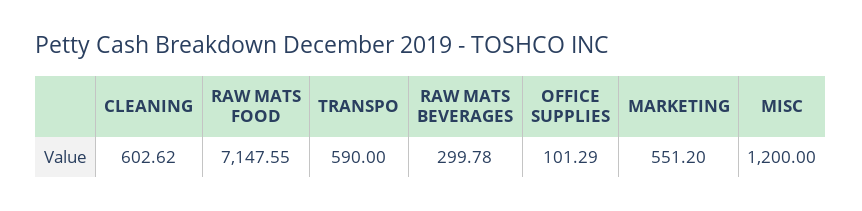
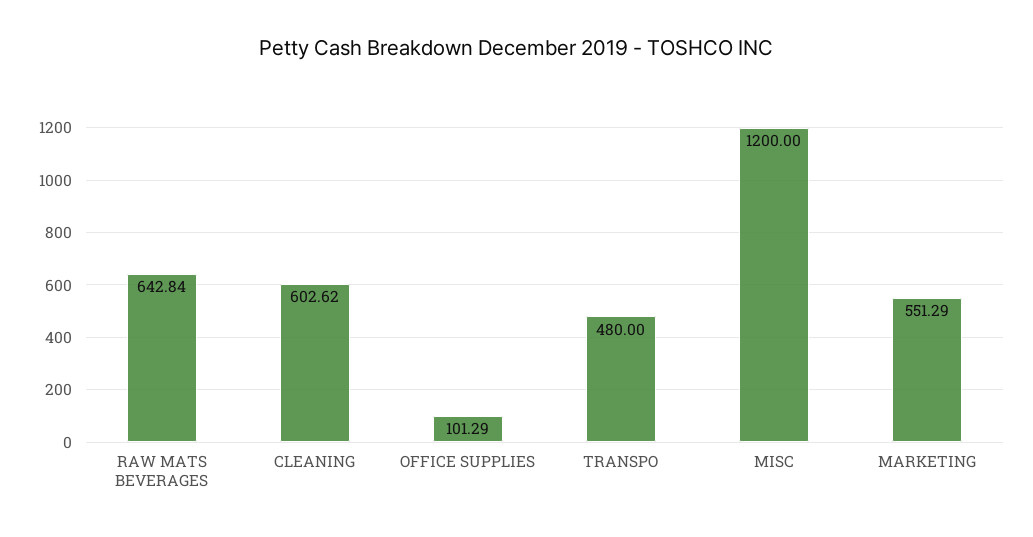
RAW MATS FOOD: 7147.55 -> none
TRANSPO: 590 -> 480
RAW MATS BEVERAGES: 299.78 -> 642.84
MARKETING: 551.2 -> 551.29

